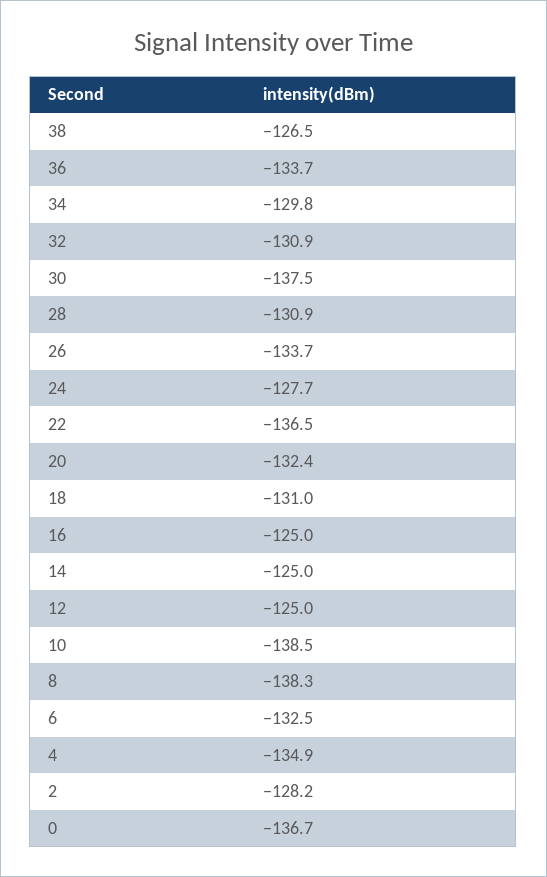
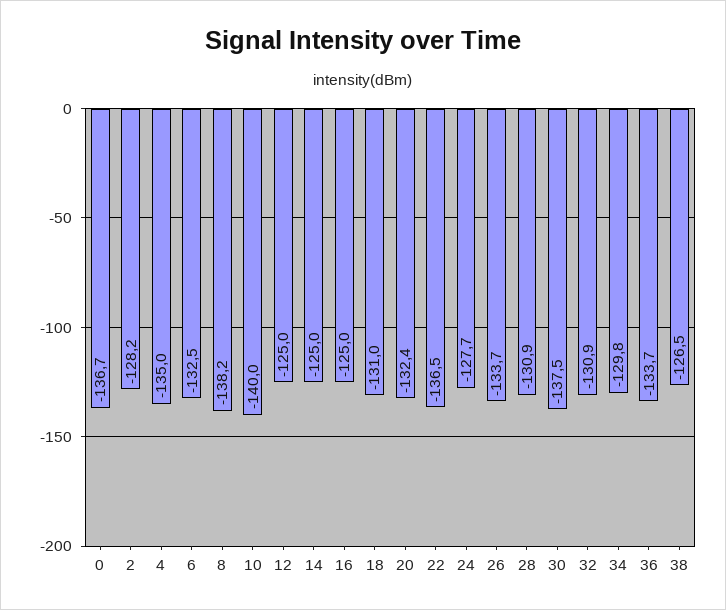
10: -138.5 -> -140
8: -138.3 -> -138.2
4: -134.9 -> -135

